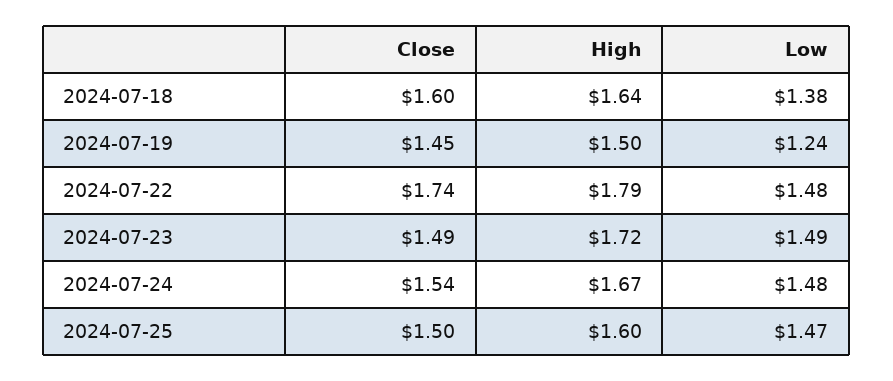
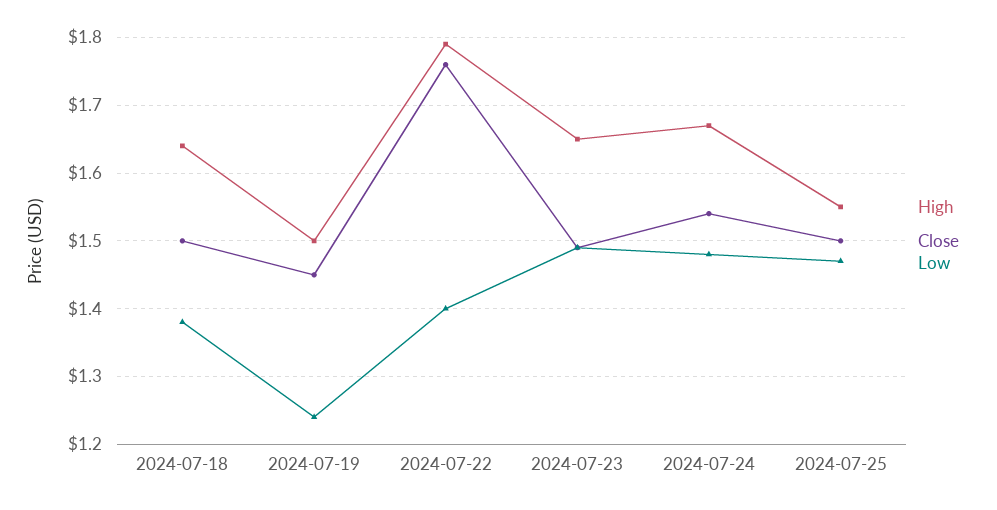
Close, 2024-07-18: 1.6 -> 1.5
Close, 2024-07-22: 1.74 -> 1.76
Low, 2024-07-22: 1.48 -> 1.4
High, 2024-07-23: 1.72 -> 1.65
High, 2024-07-25: 1.6 -> 1.55

